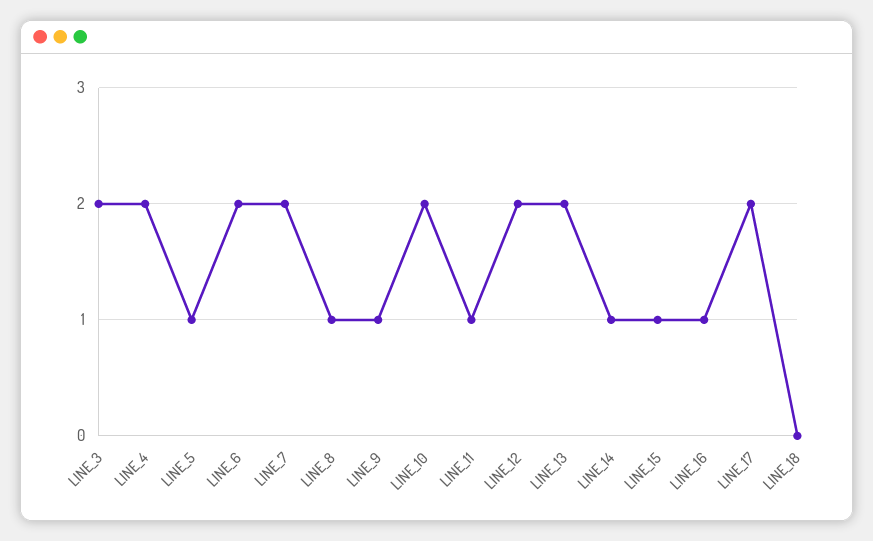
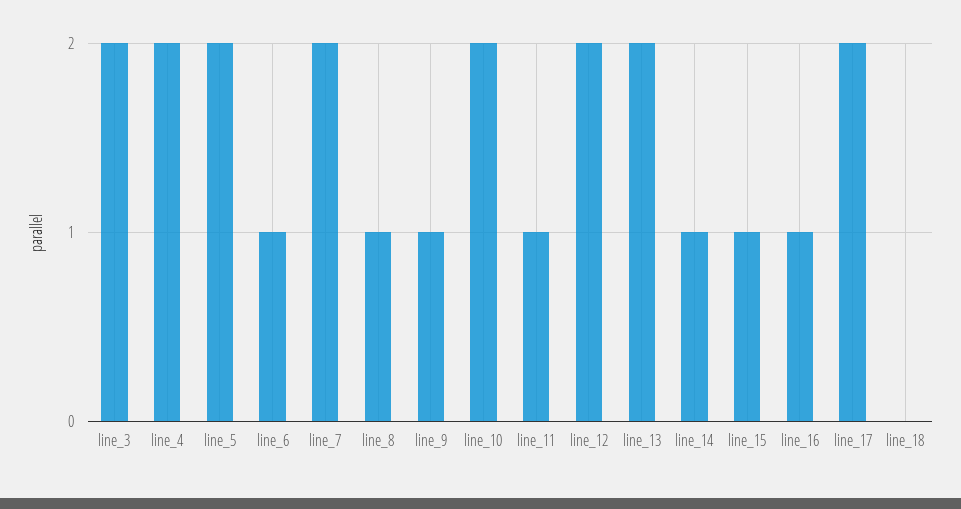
LINE_5: 1 -> 2
LINE_6: 2 -> 1

